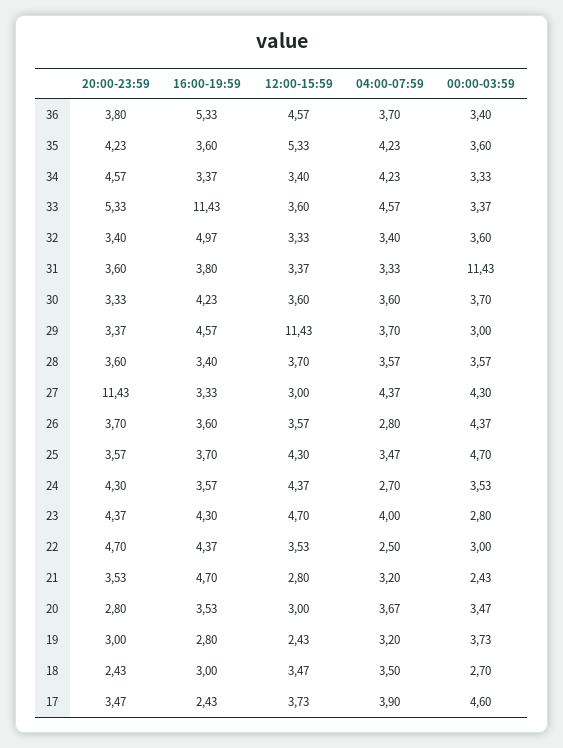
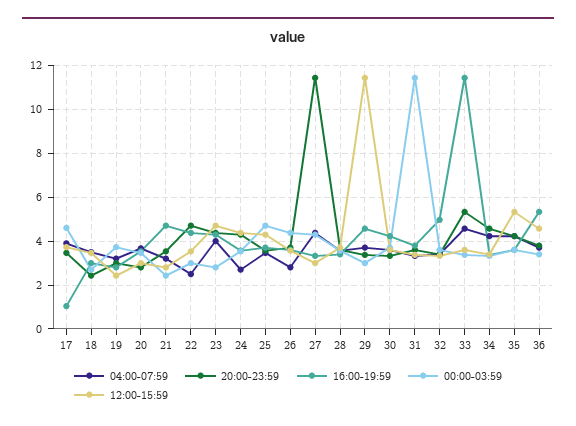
16:00-19:59, 17: 2.43 -> 1

